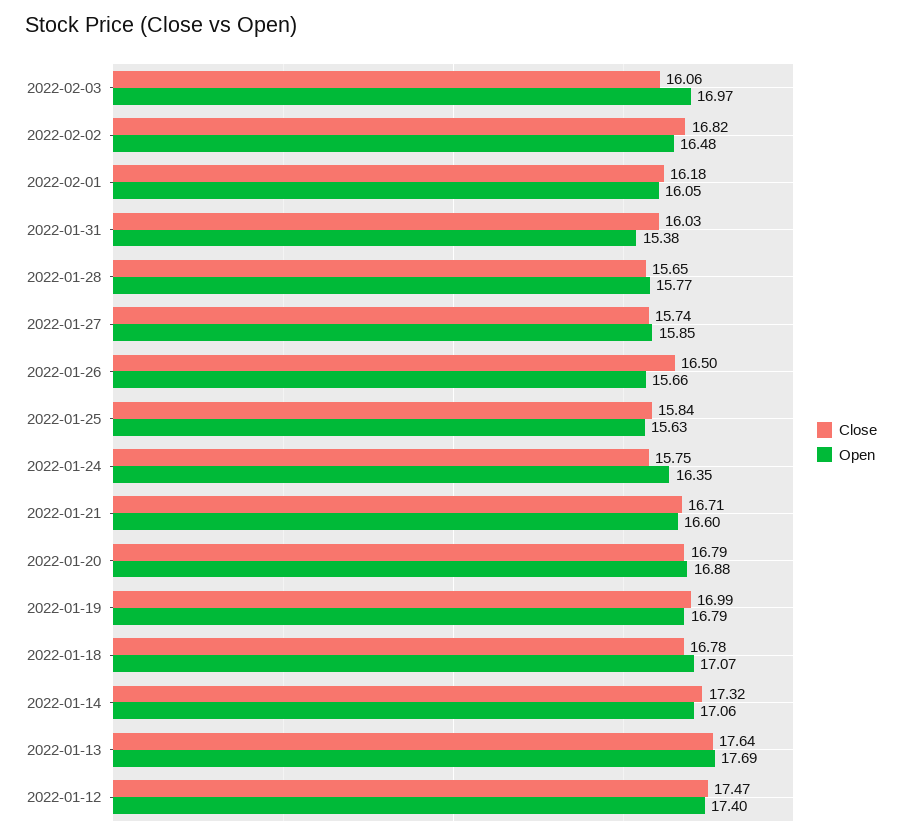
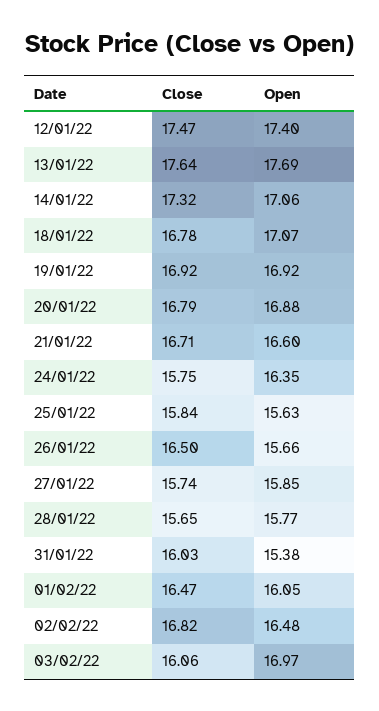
Close, 2022-02-01: 16.18 -> 16.47
Close, 2022-01-19: 16.99 -> 16.92
Open, 2022-01-19: 16.79 -> 16.92

